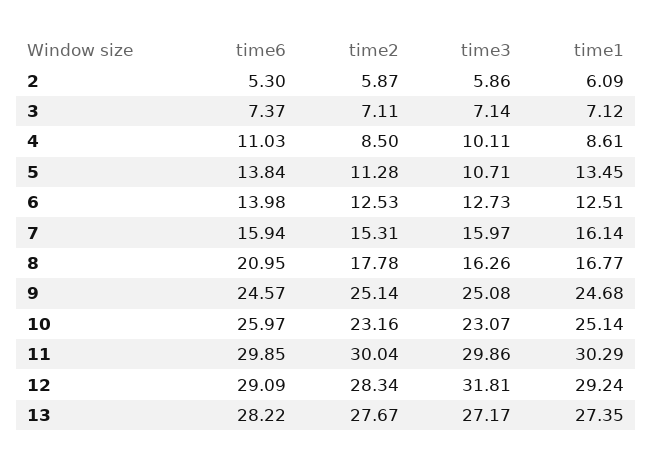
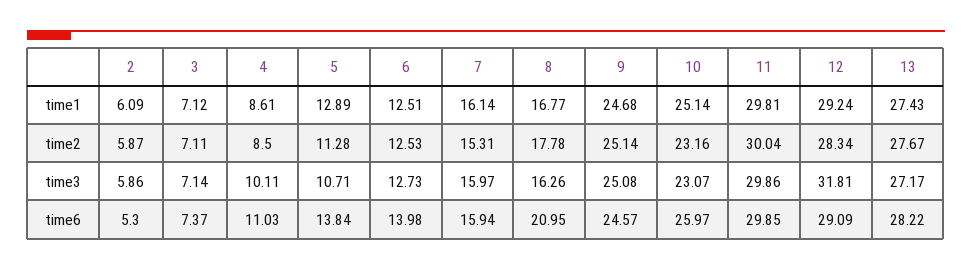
time1, 5: 13.45 -> 12.89
time1, 11: 30.29 -> 29.81
time1, 13: 27.35 -> 27.43

